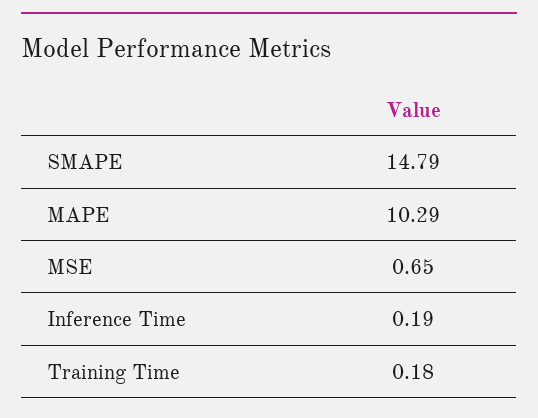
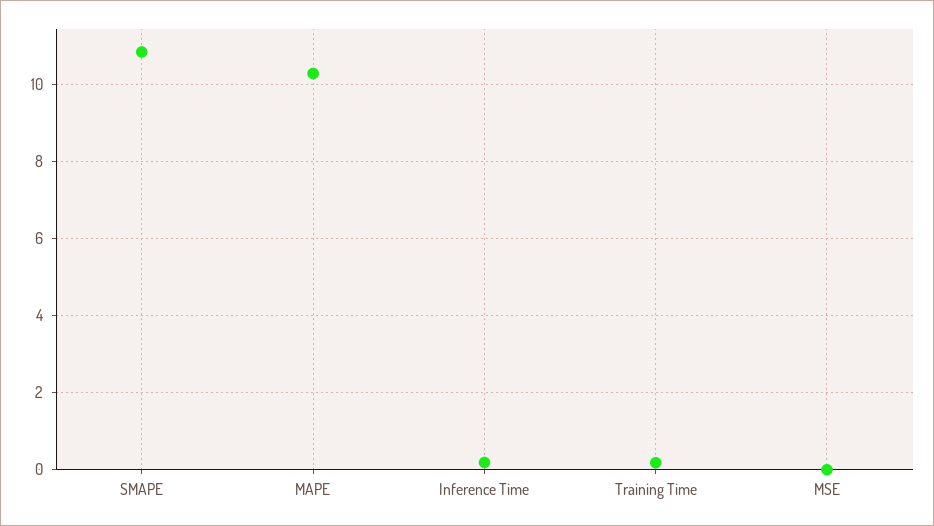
SMAPE: 14.79 -> 10.8
MSE: 0.65 -> 0

